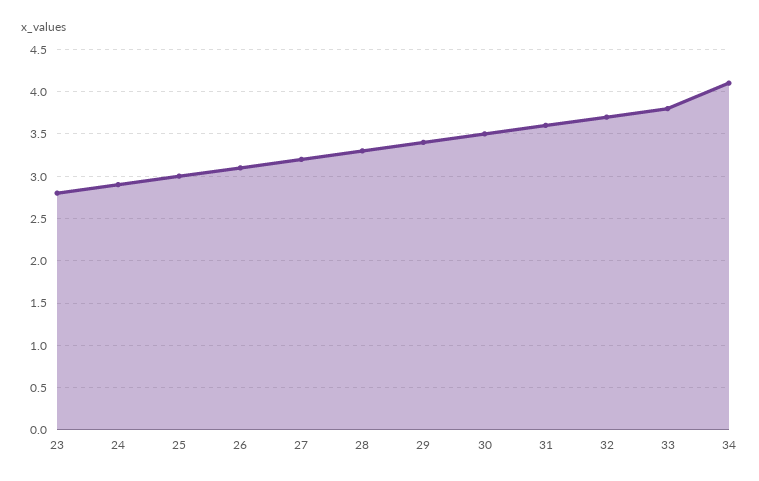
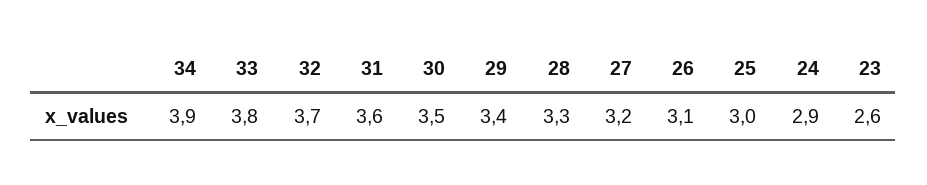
23: 2.8 -> 2.6
34: 4.1 -> 3.9

